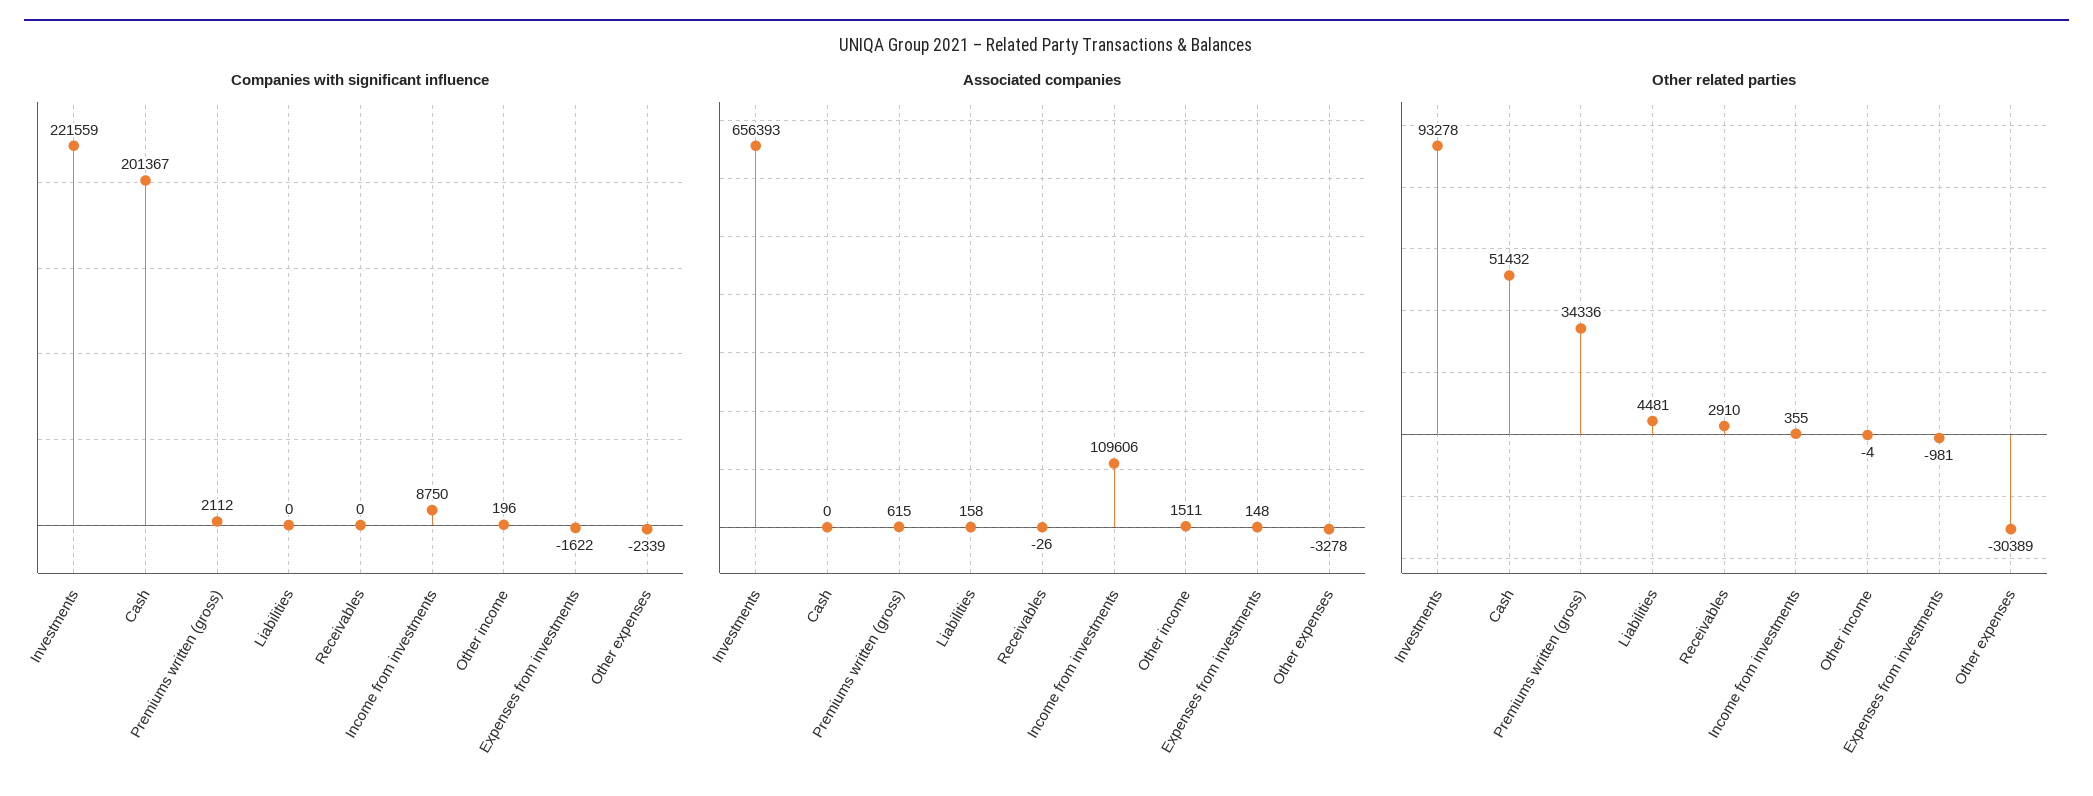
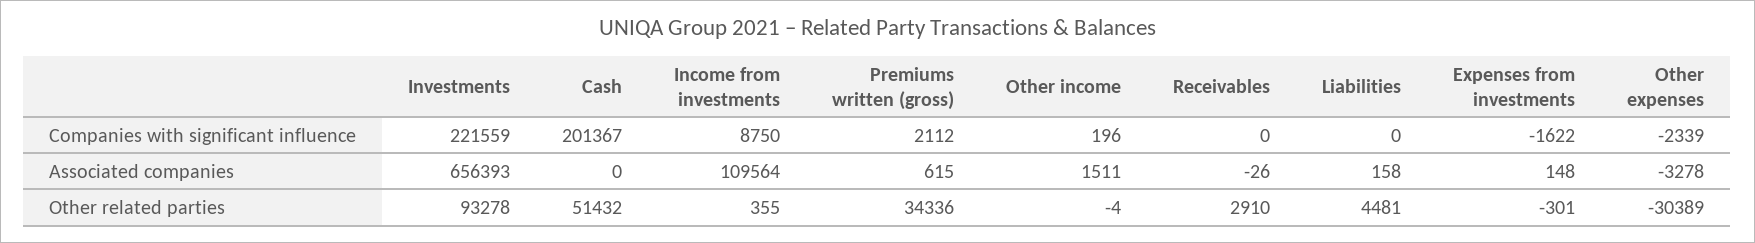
Associated companies, Income from investments: 109606 -> 109564
Other related parties, Expenses from investments: -981 -> -301

